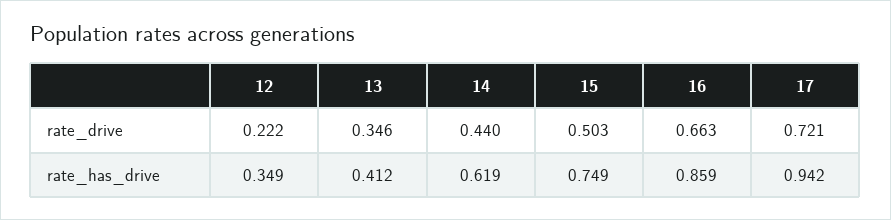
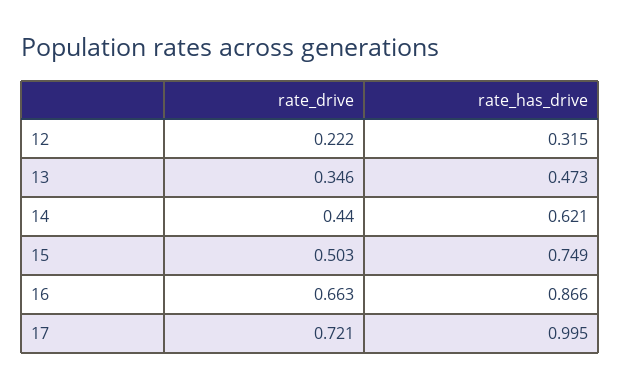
12, rate_has_drive: 0.349 -> 0.315
13, rate_has_drive: 0.412 -> 0.473
14, rate_has_drive: 0.619 -> 0.621
16, rate_has_drive: 0.859 -> 0.866
17, rate_has_drive: 0.942 -> 0.995

